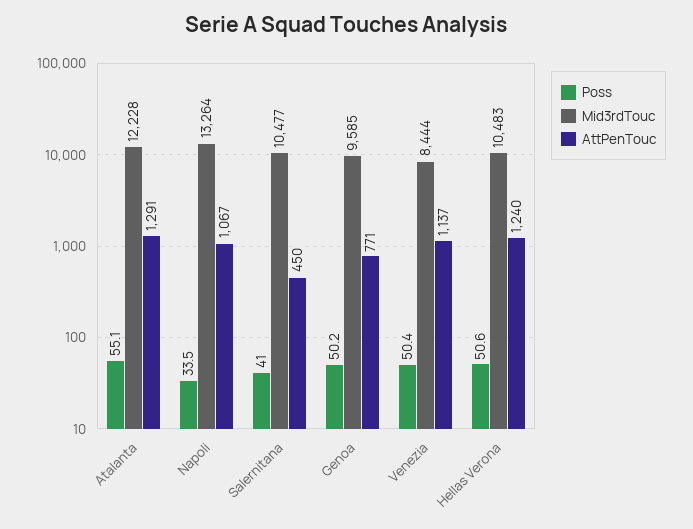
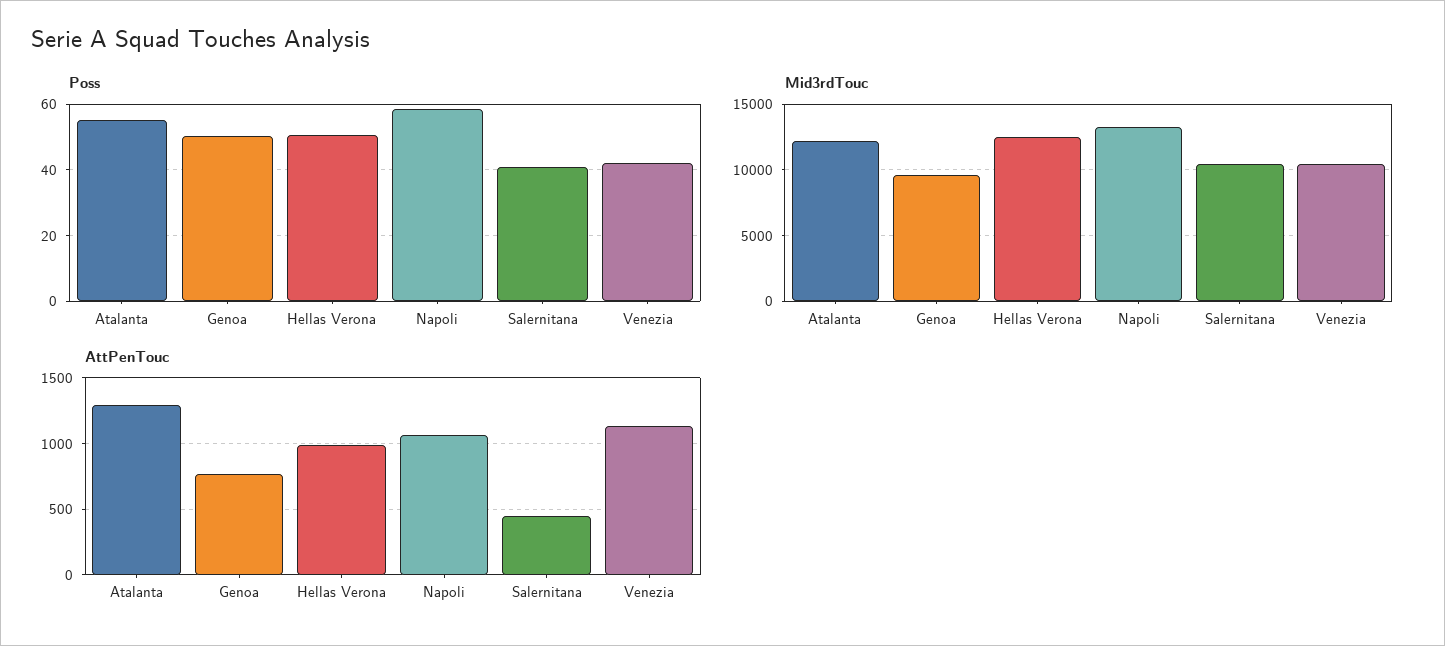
Poss, Napoli: 33.5 -> 58
Poss, Venezia: 50.4 -> 42
Mid3rdTouc, Venezia: 8444 -> 10500
Mid3rdTouc, Hellas Verona: 10483 -> 12500
AttPenTouc, Hellas Verona: 1240 -> 1000

